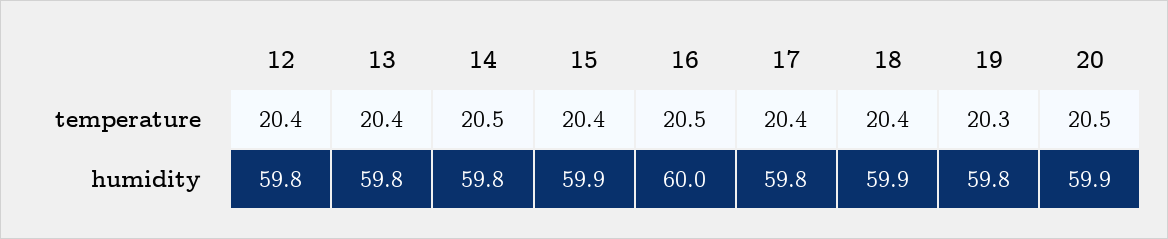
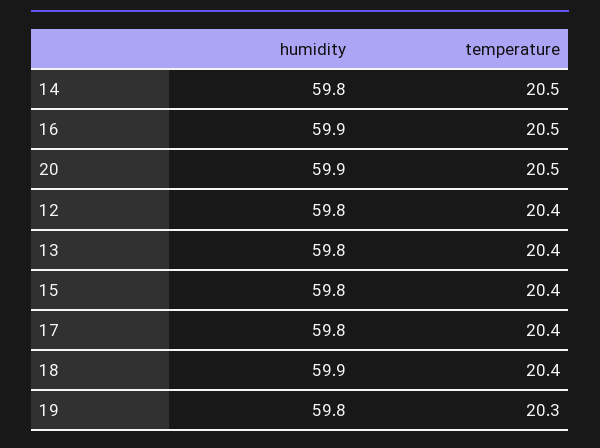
15, humidity: 59.9 -> 59.8
16, humidity: 60 -> 59.9

